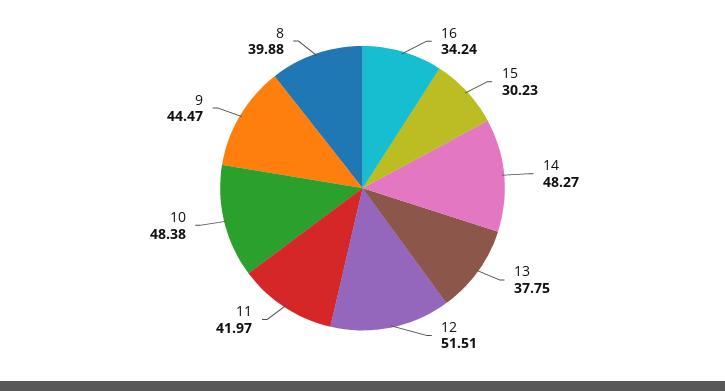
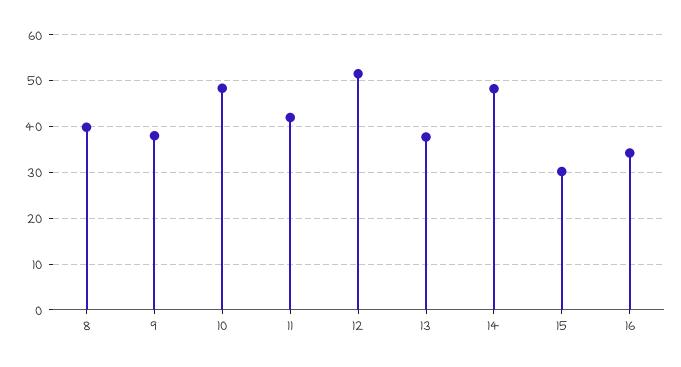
9: 44.47 -> 38

